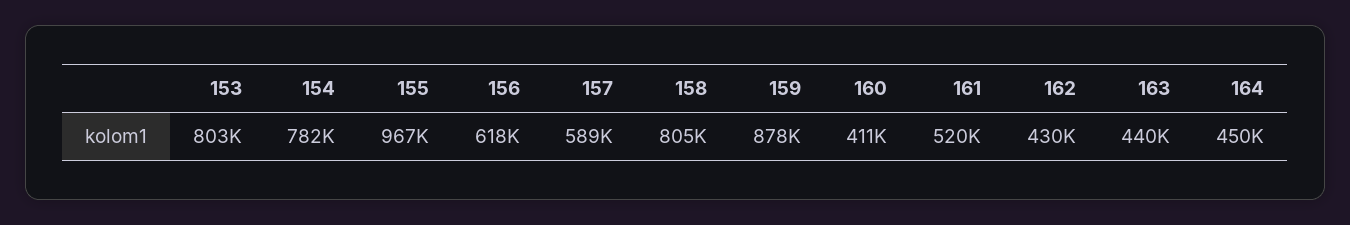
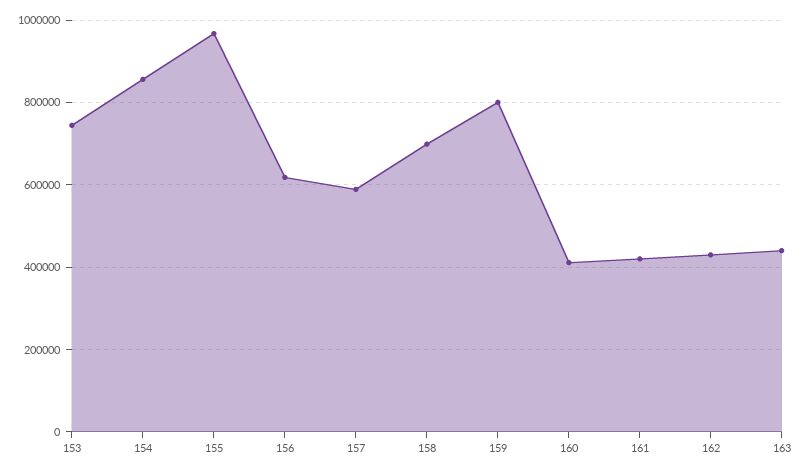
153: 803000 -> 740000
154: 782000 -> 860000
158: 805000 -> 700000
159: 878000 -> 800000
161: 520000 -> 420000
164: 450000 -> none

